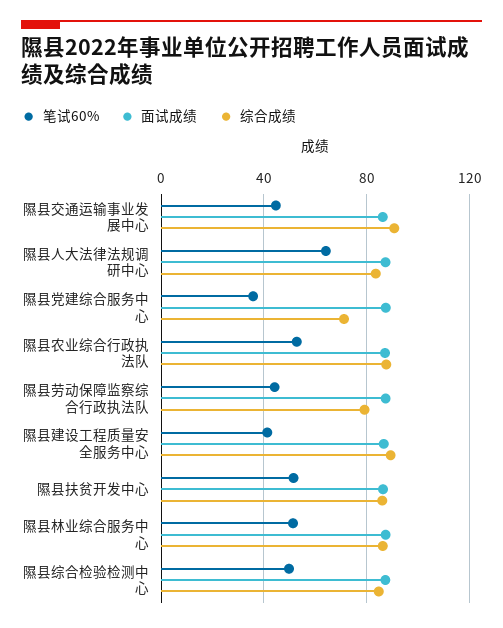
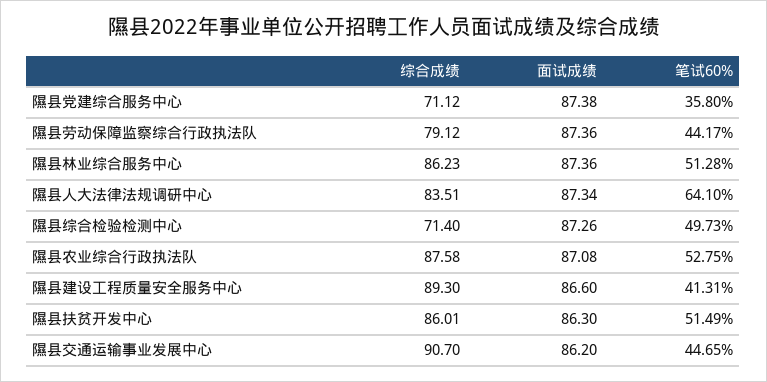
综合成绩, 隰县综合检验检测中心: 85 -> 71.4

